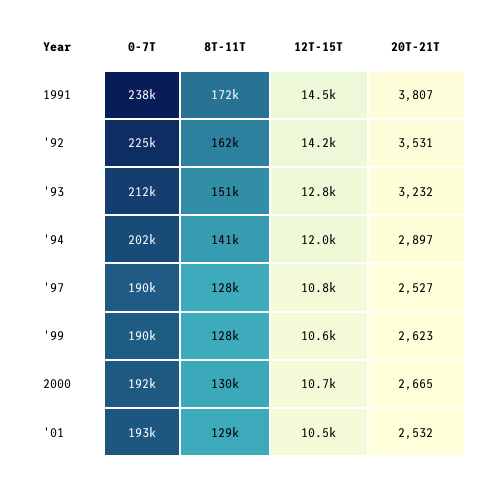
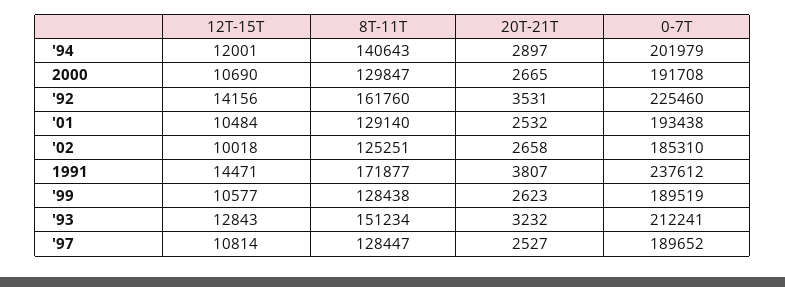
12T-15T, '02: none -> 10018
8T-11T, '02: none -> 125251
20T-21T, '02: none -> 2658
0-7T, '02: none -> 185310

